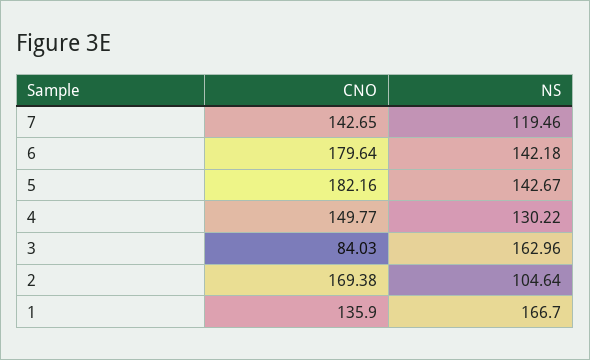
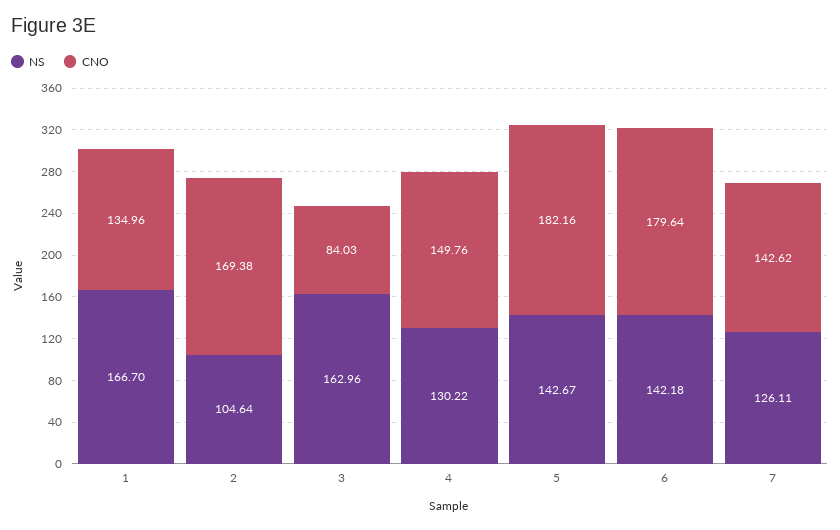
CNO, 7: 142.65 -> 142.62
NS, 7: 119.46 -> 126.11
CNO, 4: 149.77 -> 149.76
CNO, 1: 135.9 -> 134.96

